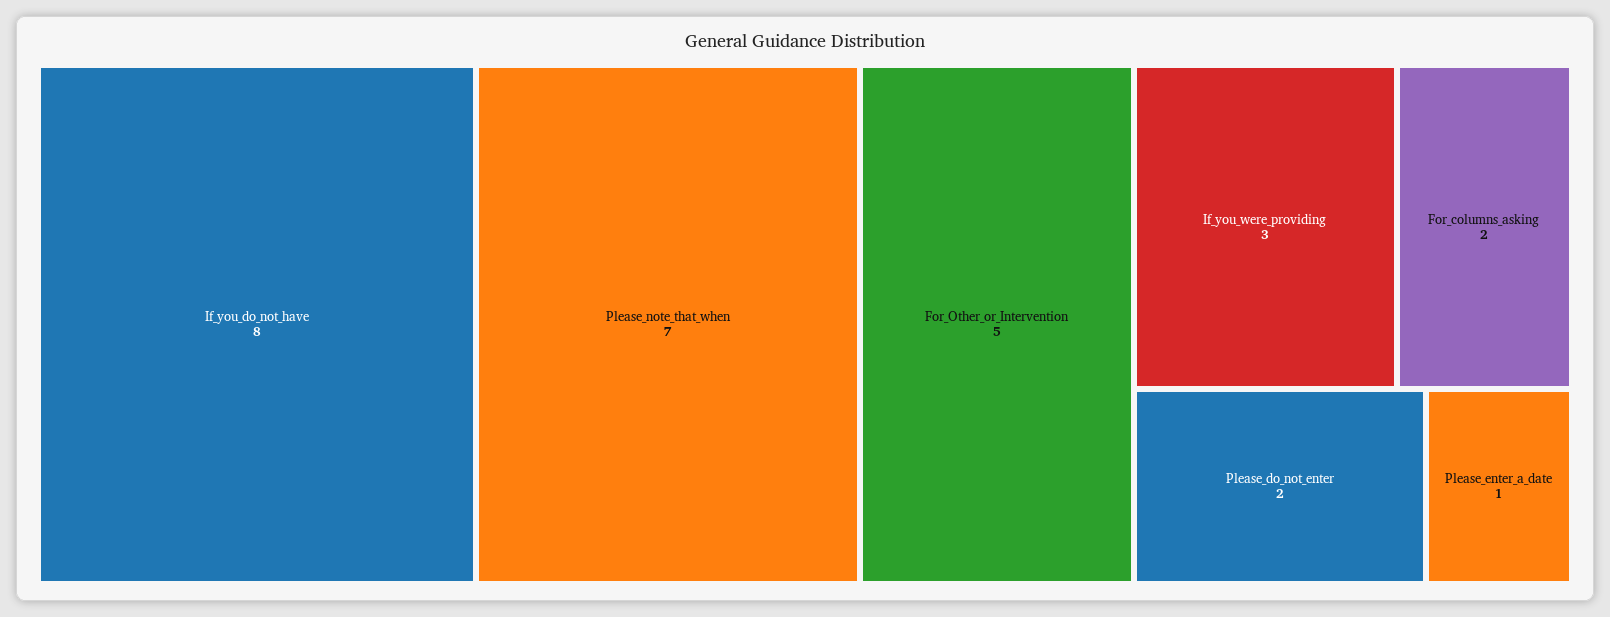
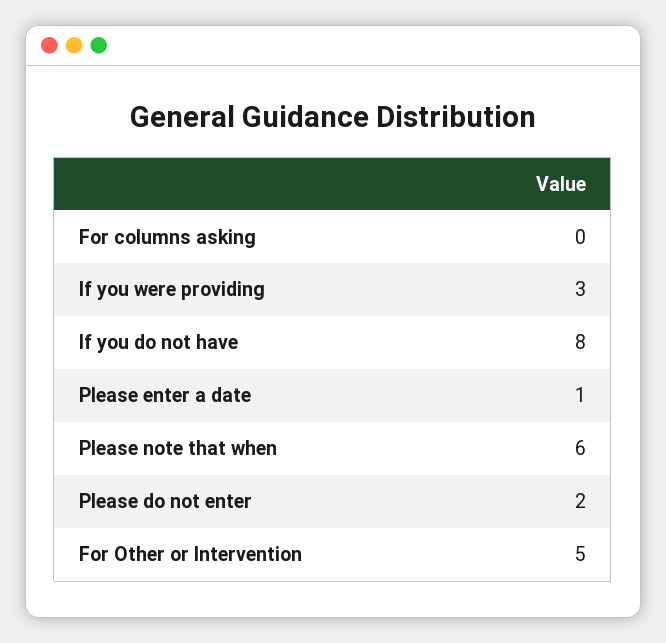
Please_note_that_when: 7 -> 6
For_columns_asking: 2 -> 0

